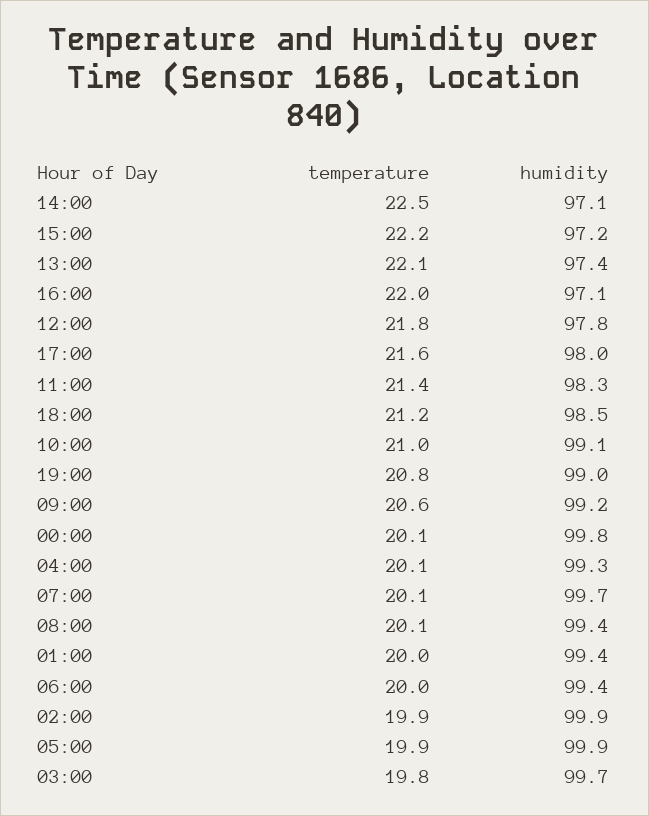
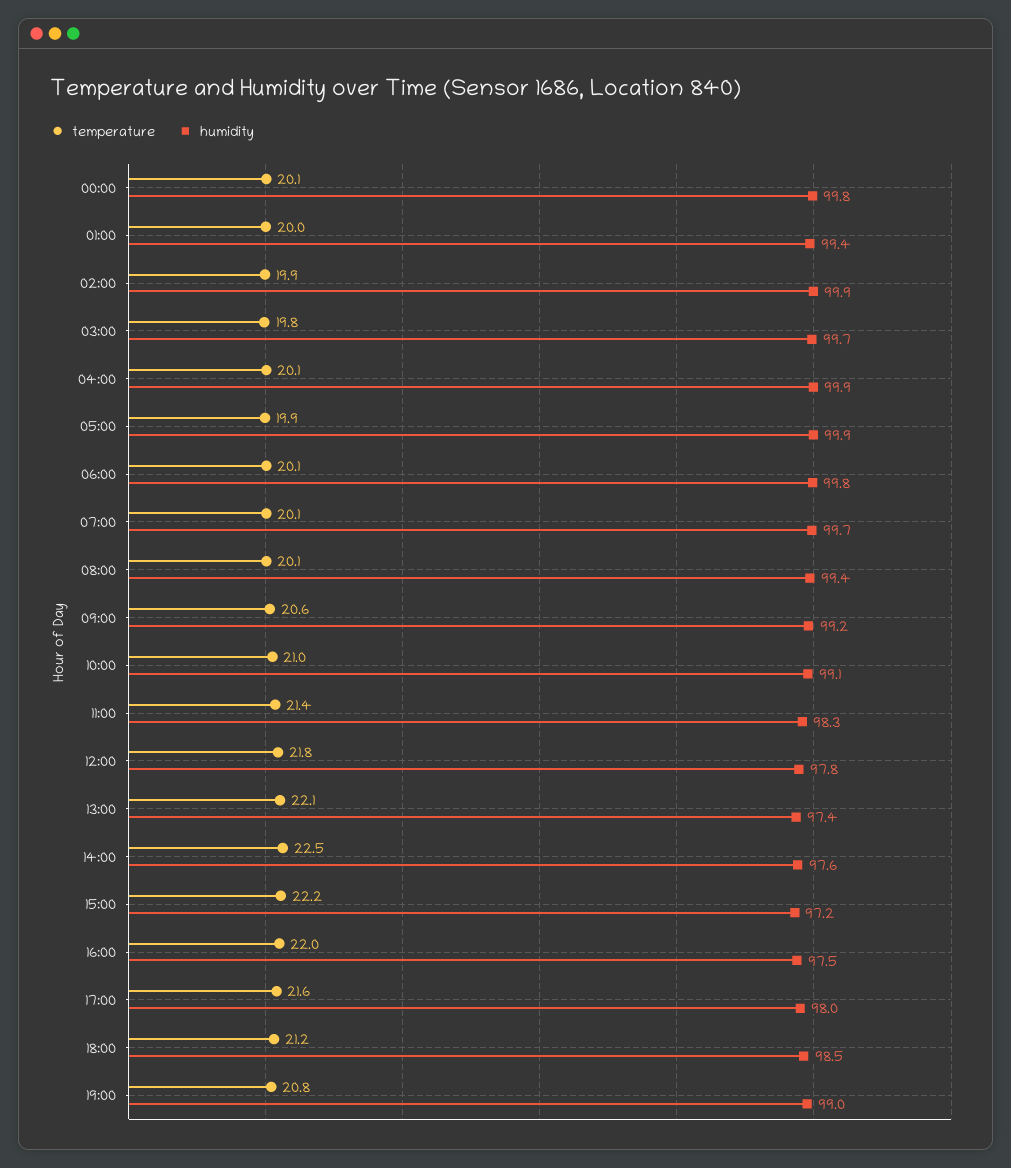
humidity, 14:00: 97.1 -> 97.6
humidity, 16:00: 97.1 -> 97.5
humidity, 04:00: 99.3 -> 99.9
temperature, 06:00: 20 -> 20.1
humidity, 06:00: 99.4 -> 99.8

